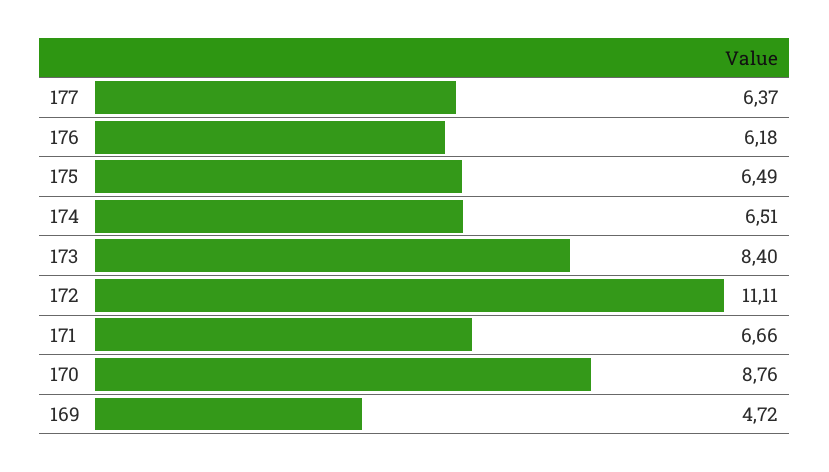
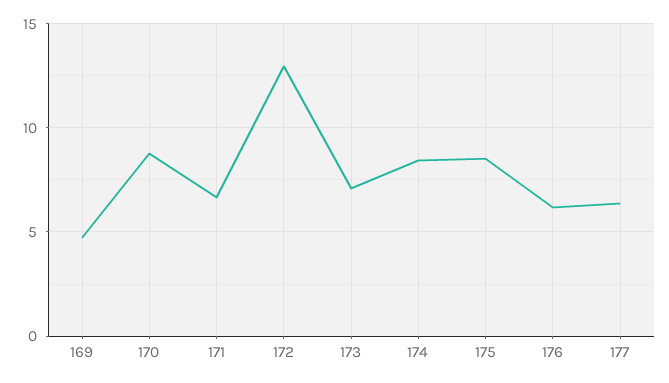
175: 6.49 -> 8.5
174: 6.51 -> 8.5
173: 8.4 -> 7
172: 11.11 -> 13

